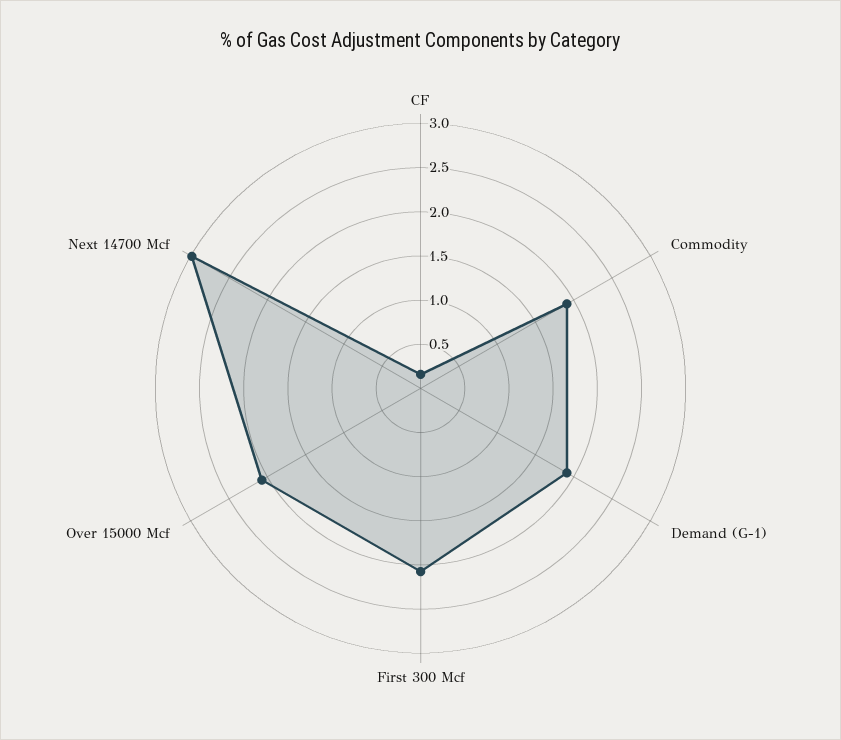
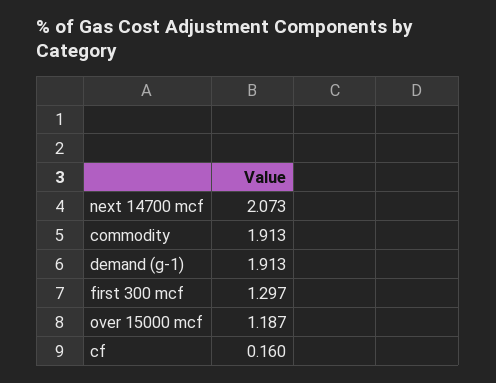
First 300 Mcf: 2.1 -> 1.297
Over 15000 Mcf: 2.1 -> 1.187
Next 14700 Mcf: 3 -> 2.073

